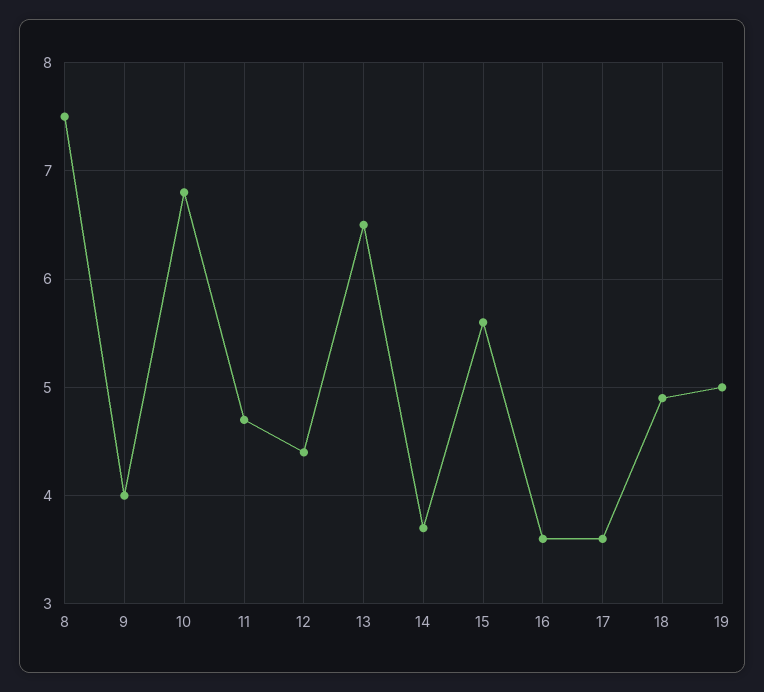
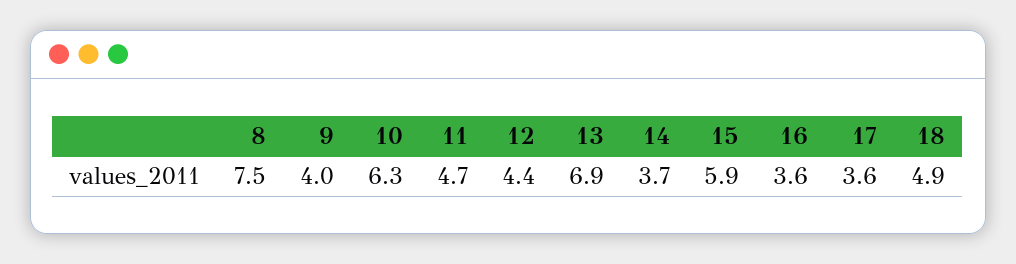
10: 6.8 -> 6.3
13: 6.5 -> 6.9
15: 5.6 -> 5.9
19: 5 -> none

